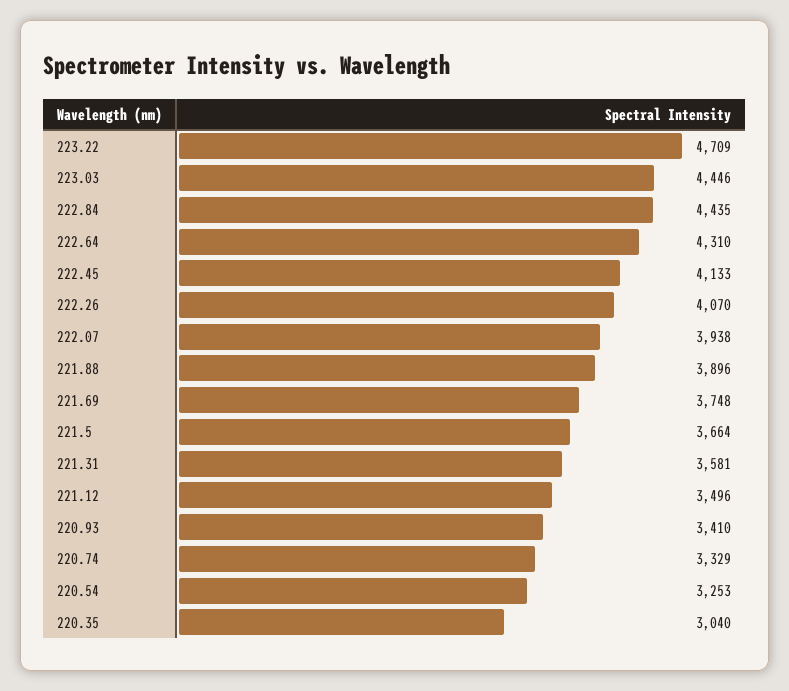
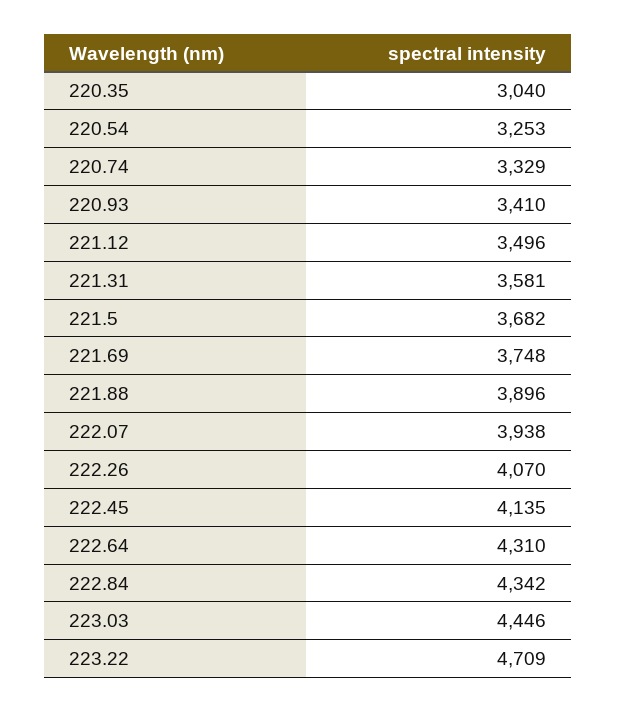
222.84: 4435 -> 4342
222.45: 4133 -> 4135
221.5: 3664 -> 3682

